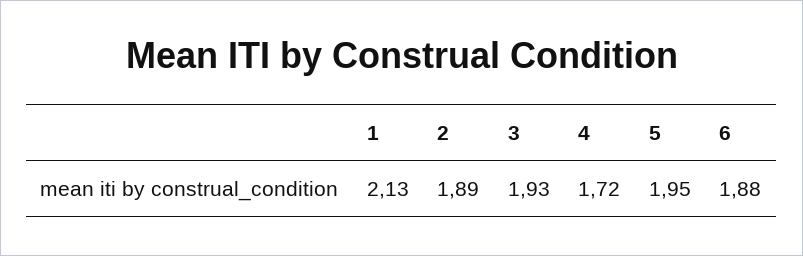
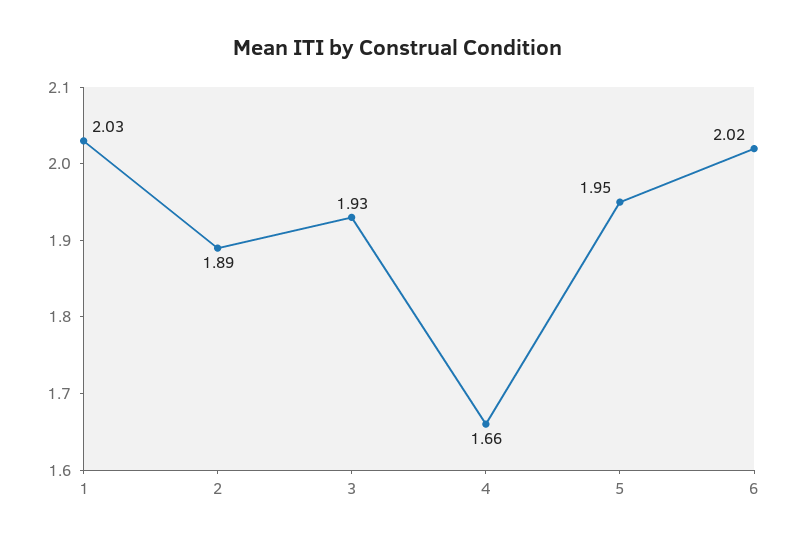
1: 2.13 -> 2.03
4: 1.72 -> 1.66
6: 1.88 -> 2.02

